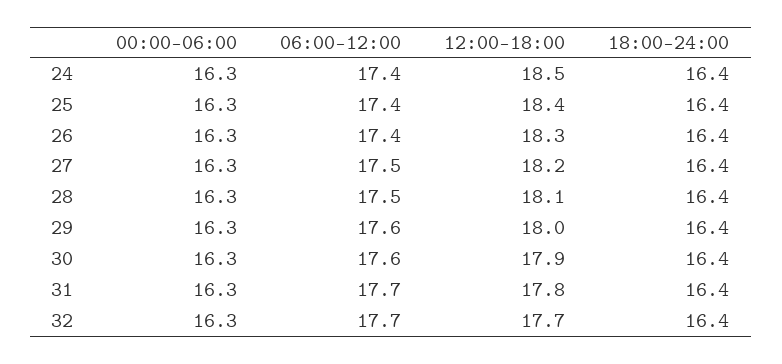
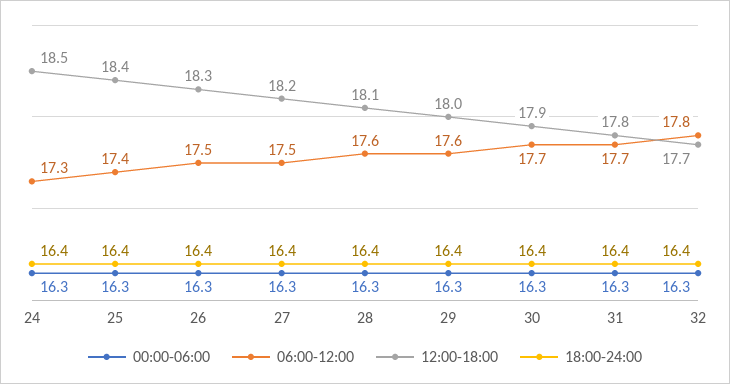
06:00-12:00, 24: 17.4 -> 17.3
06:00-12:00, 26: 17.4 -> 17.5
06:00-12:00, 28: 17.5 -> 17.6
06:00-12:00, 30: 17.6 -> 17.7
06:00-12:00, 32: 17.7 -> 17.8

